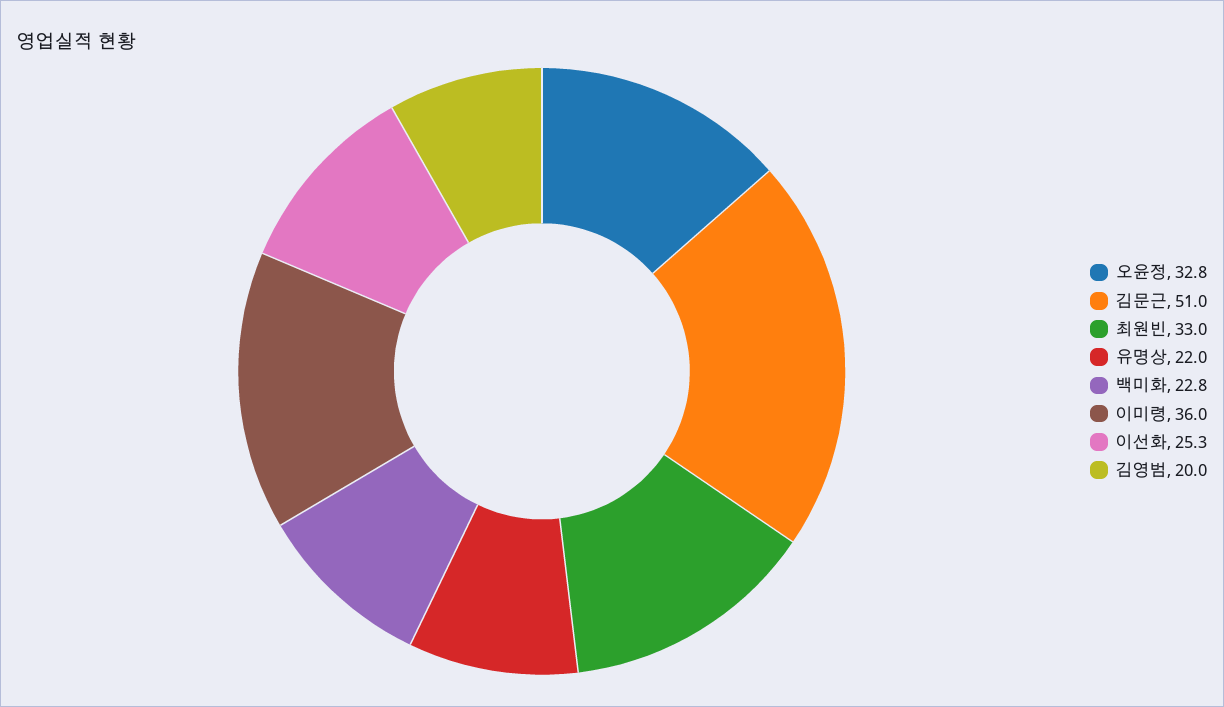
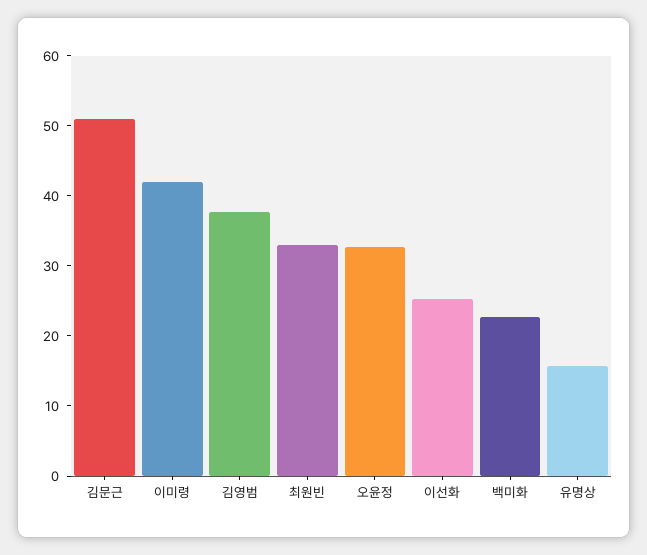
유명상: 22 -> 16
이미령: 36 -> 42
김영범: 20 -> 38

